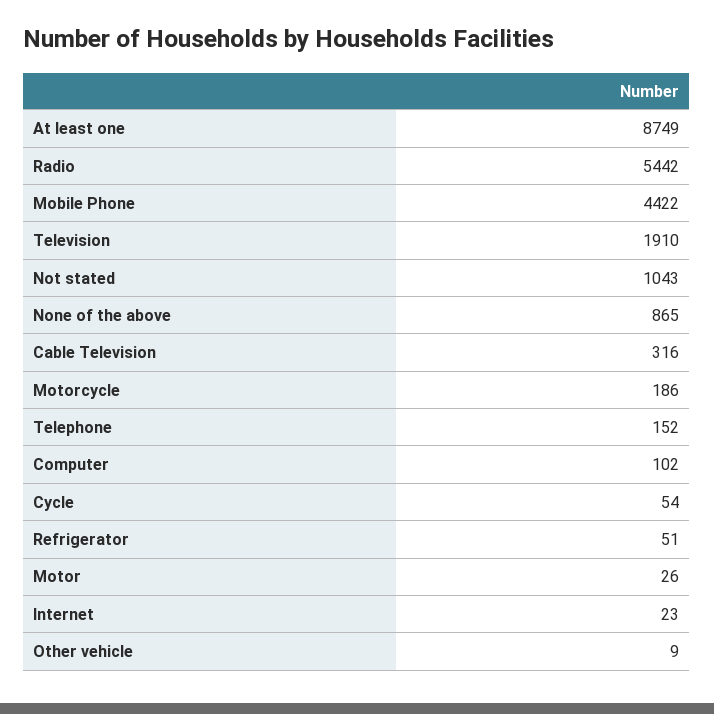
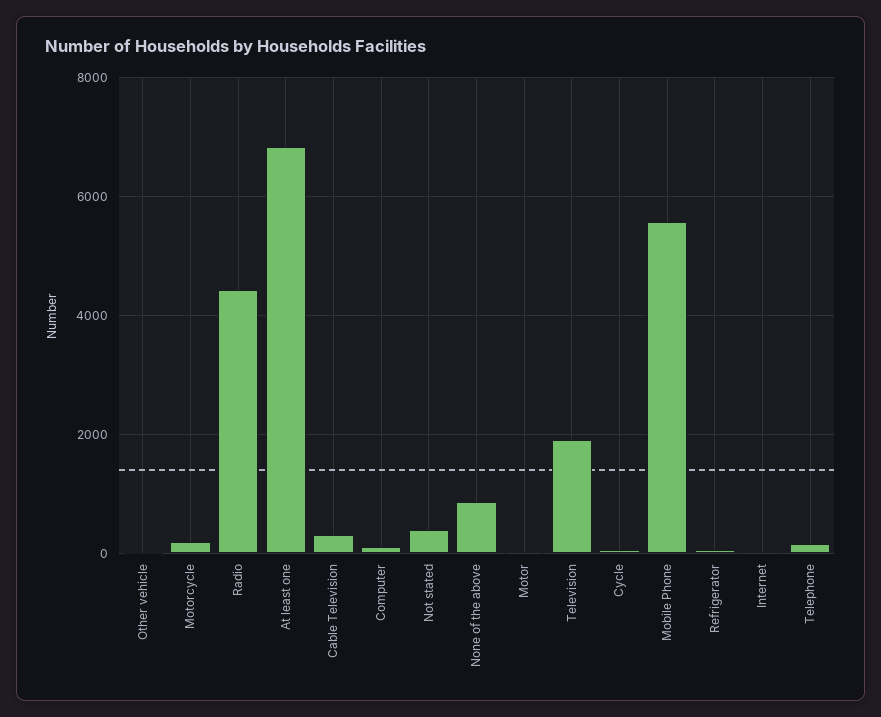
At least one: 8749 -> 6800
Radio: 5442 -> 4400
Mobile Phone: 4422 -> 5600
Not stated: 1043 -> 400

